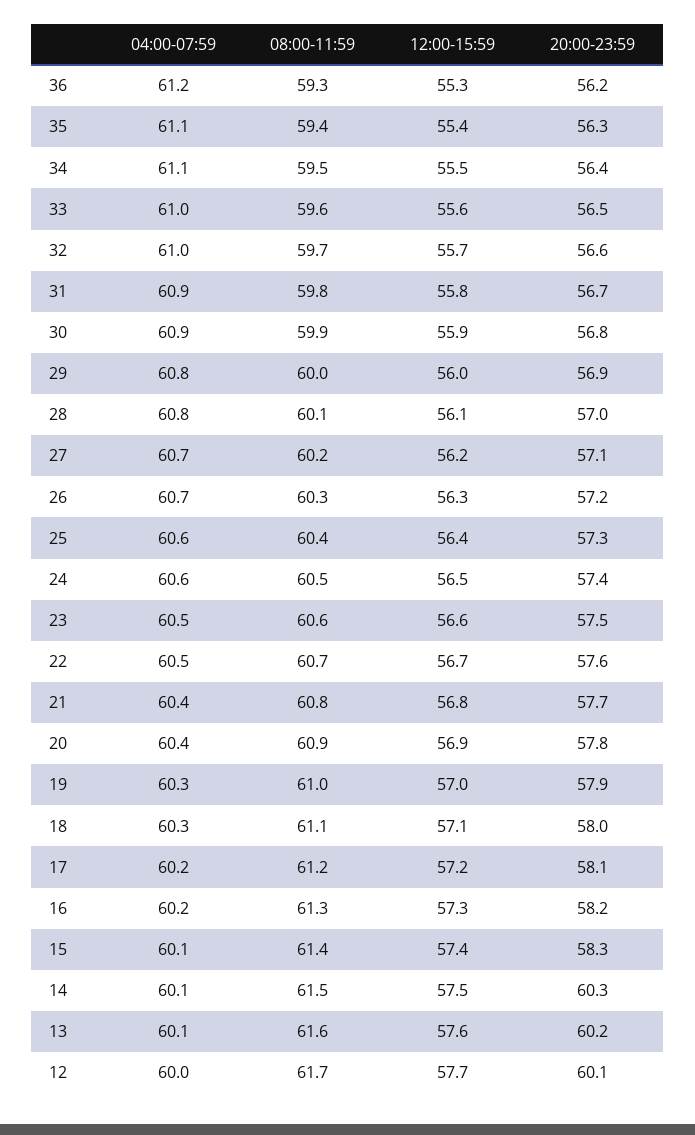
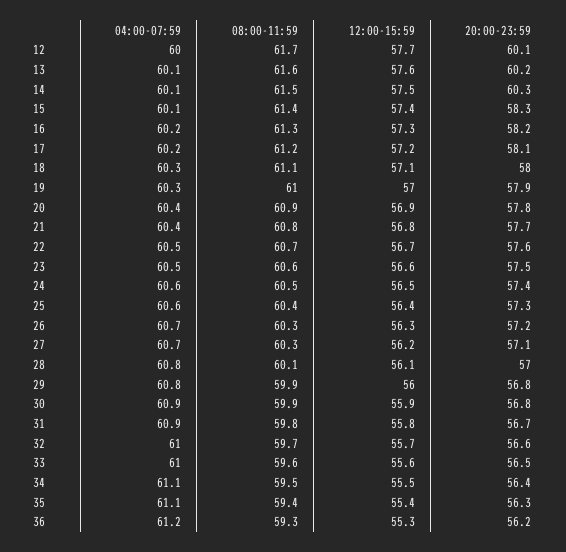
08:00-11:59, 29: 60 -> 59.9
20:00-23:59, 29: 56.9 -> 56.8
08:00-11:59, 27: 60.2 -> 60.3

